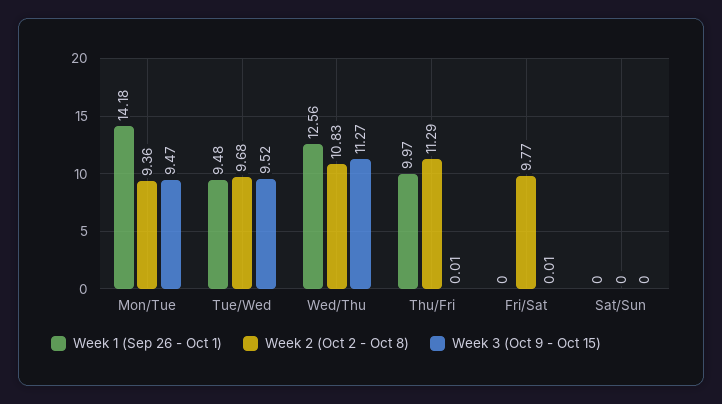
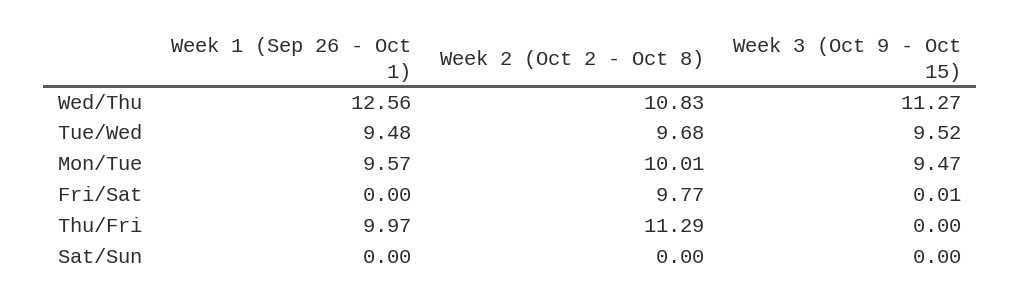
Week 1 (Sep 26 - Oct 1), Mon/Tue: 14.18 -> 9.57
Week 2 (Oct 2 - Oct 8), Mon/Tue: 9.36 -> 10.01
Week 3 (Oct 9 - Oct 15), Thu/Fri: 0.01 -> 0

